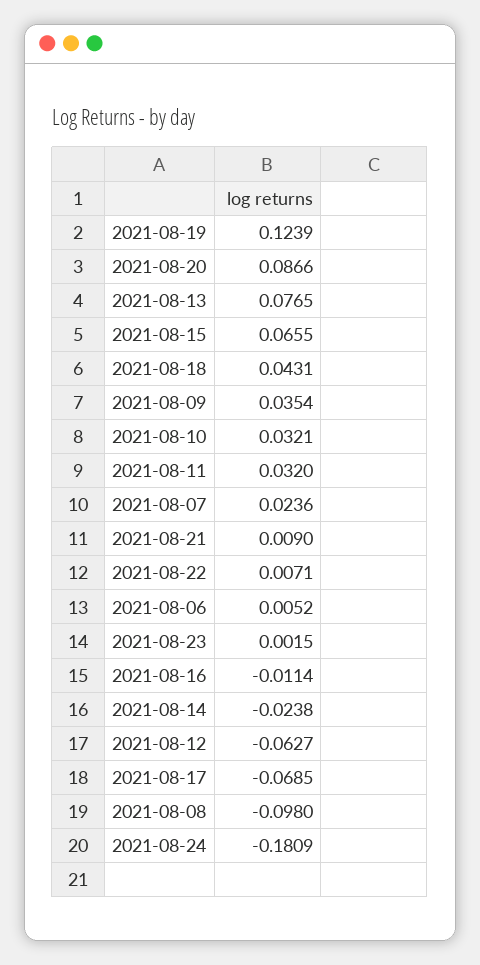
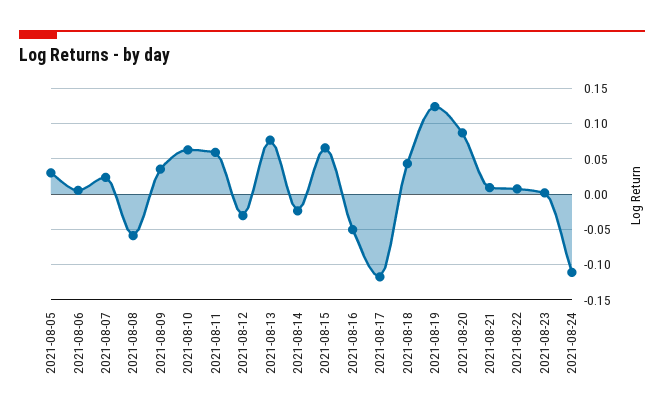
2021-08-10: 0.0321 -> 0.06
2021-08-11: 0.032 -> 0.06
2021-08-16: -0.0114 -> -0.05
2021-08-12: -0.0627 -> -0.03
2021-08-17: -0.0685 -> -0.12
2021-08-08: -0.098 -> -0.06
2021-08-24: -0.1809 -> -0.11
2021-08-05: none -> 0.03

